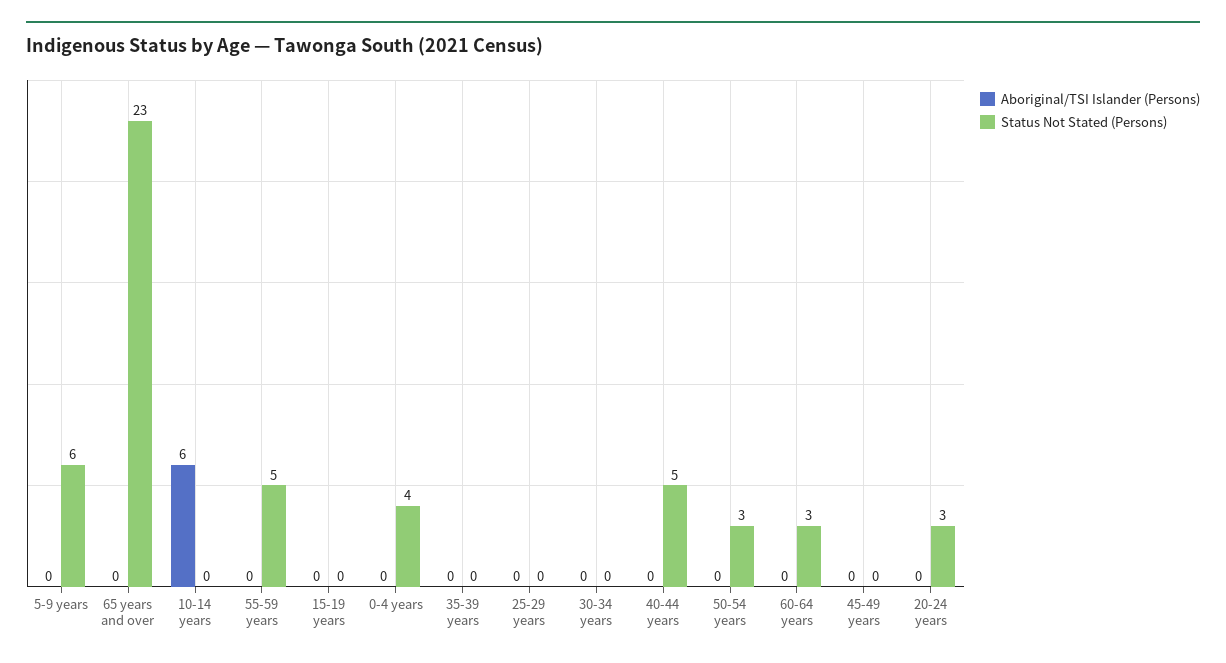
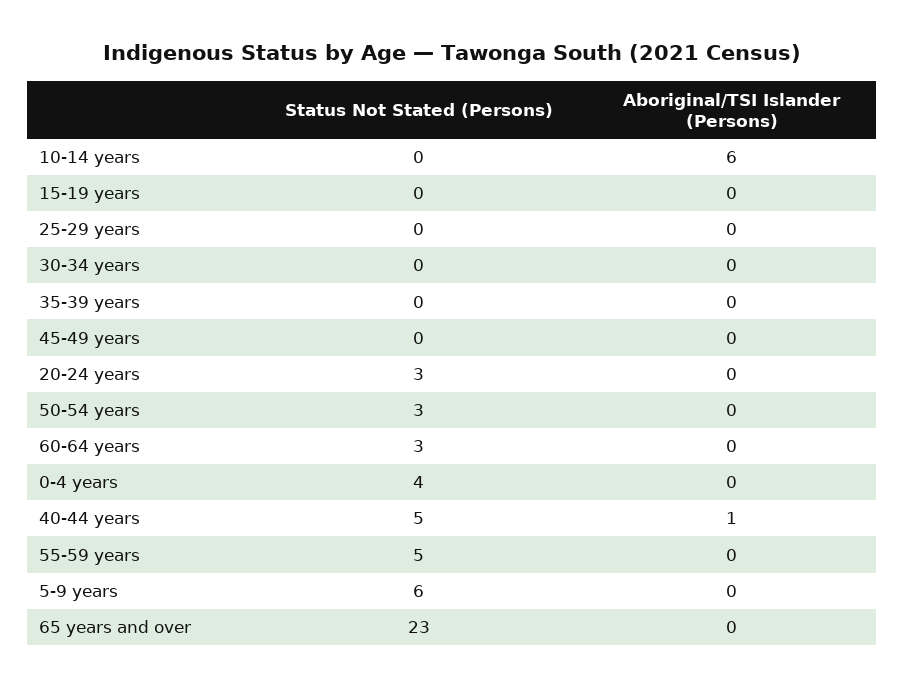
Aboriginal/TSI Islander (Persons), 40-44 years: 0 -> 1

